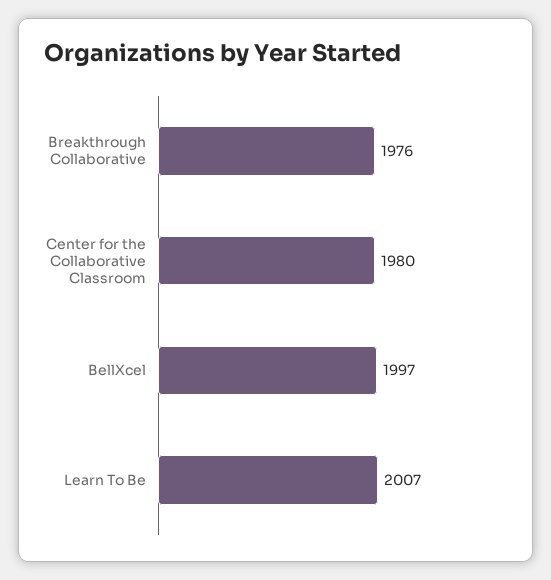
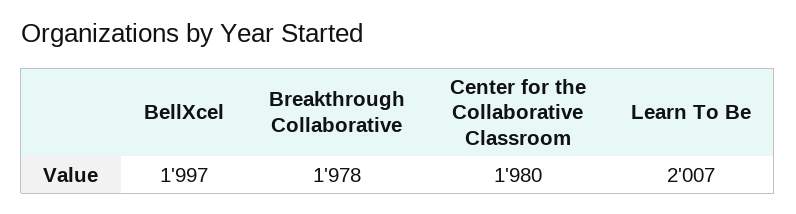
Breakthrough Collaborative: 1976 -> 1978

